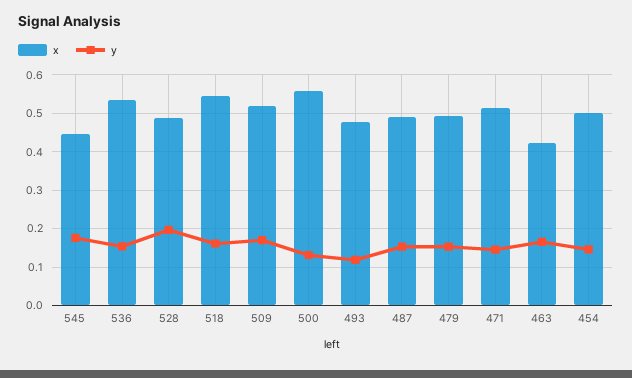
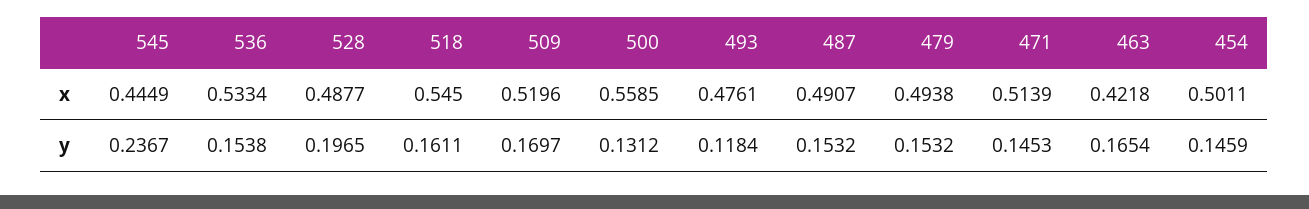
y, 545: 0.18 -> 0.2367

